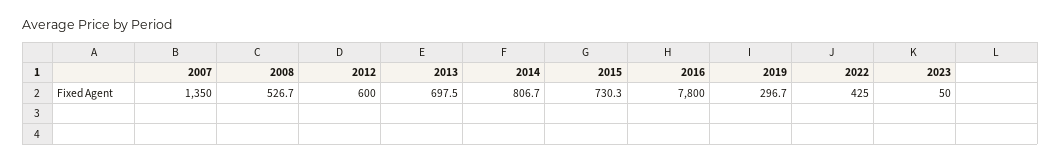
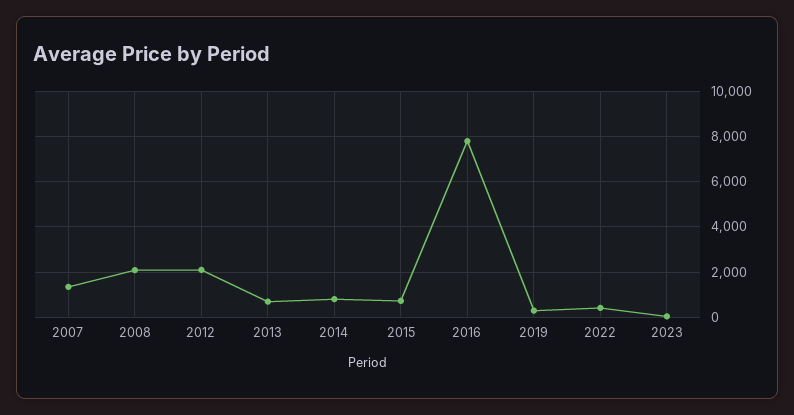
2008: 526.7 -> 2000
2012: 600 -> 2000

